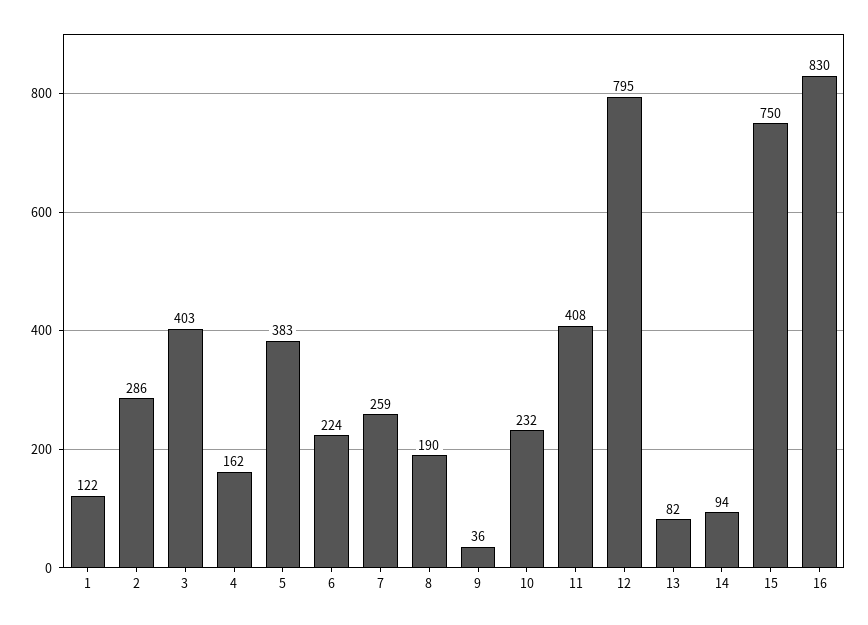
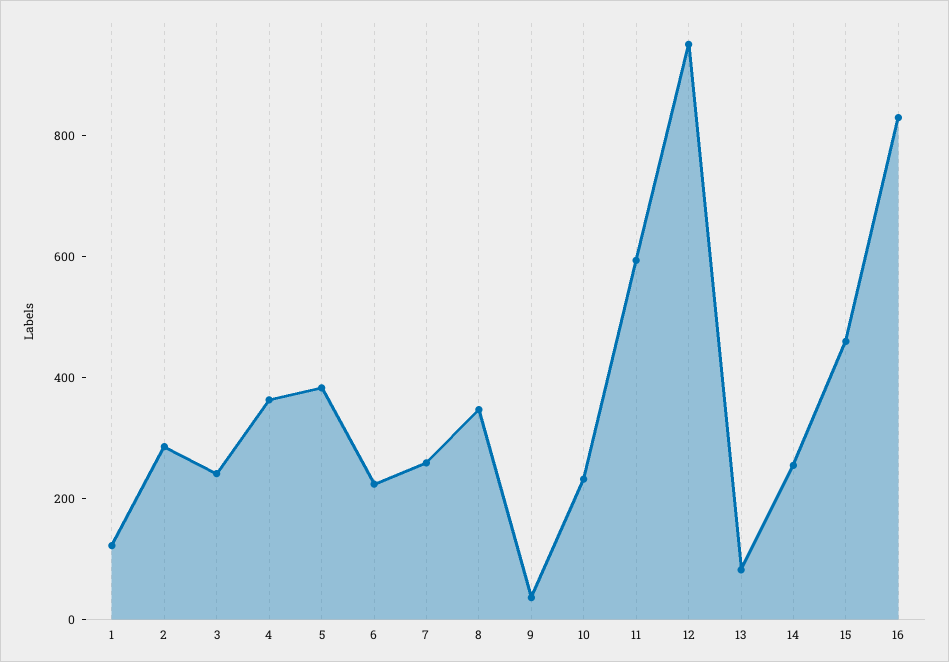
3: 403 -> 250
4: 162 -> 350
8: 190 -> 350
11: 408 -> 600
12: 795 -> 950
14: 94 -> 250
15: 750 -> 450

